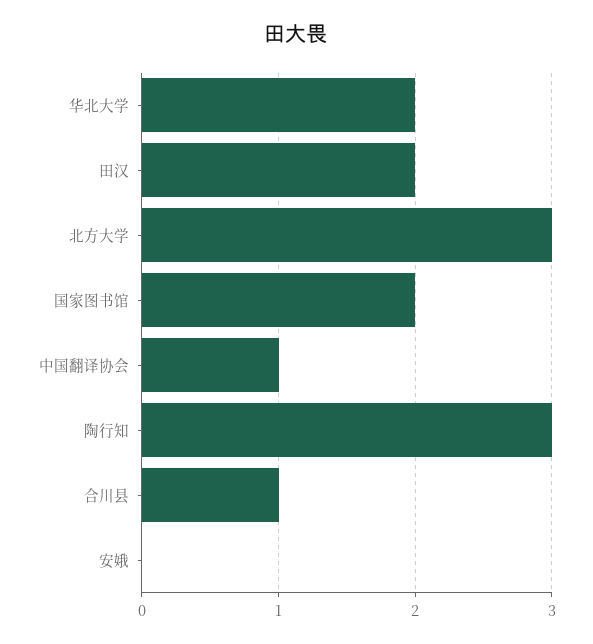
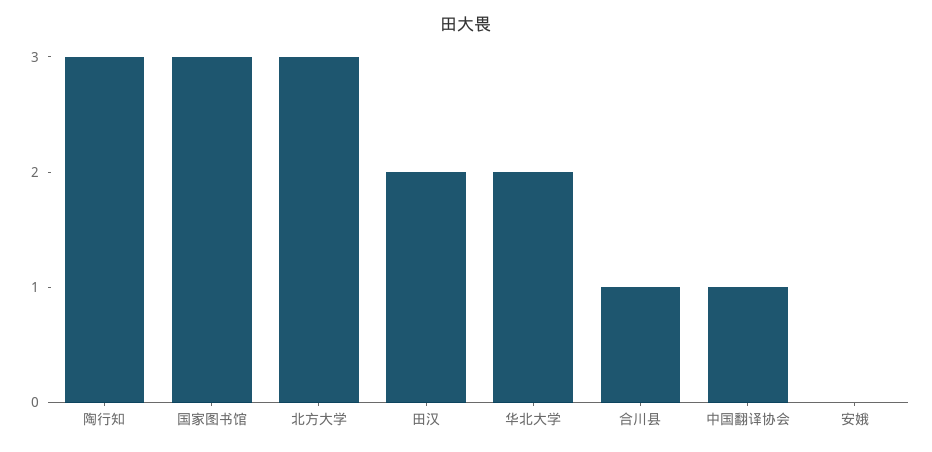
国家图书馆: 2 -> 3

